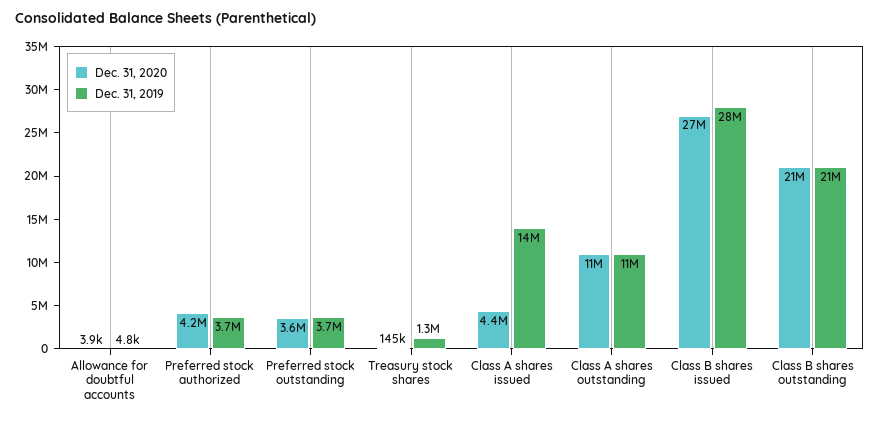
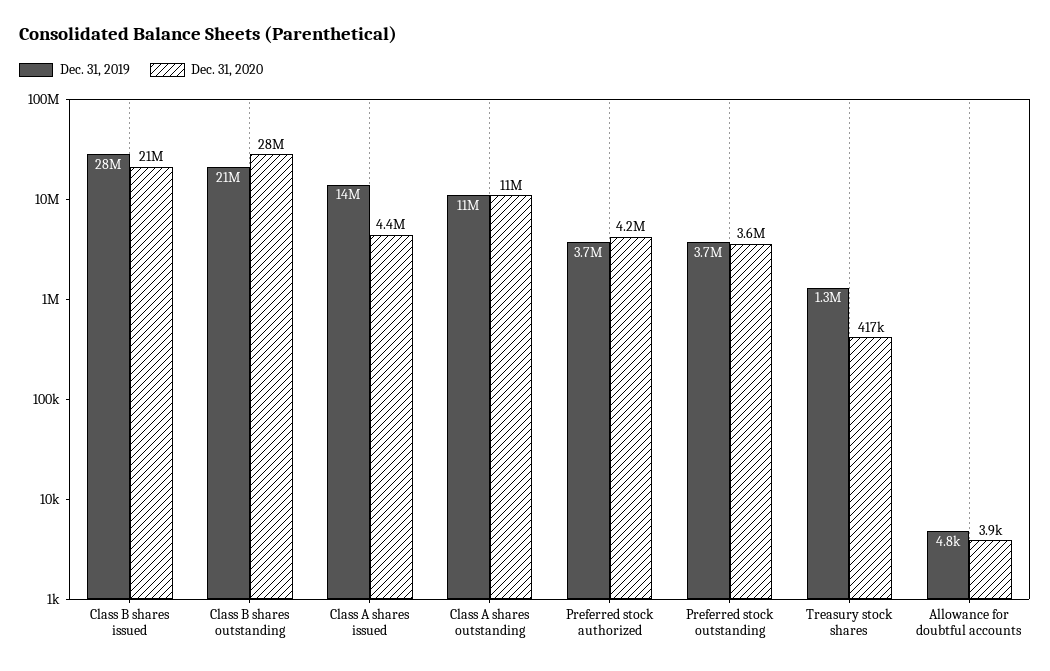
Dec. 31, 2020, Treasury stock shares: 145000 -> 417000
Dec. 31, 2020, Class B shares issued: 27000000 -> 21000000
Dec. 31, 2020, Class B shares outstanding: 21000000 -> 28000000

